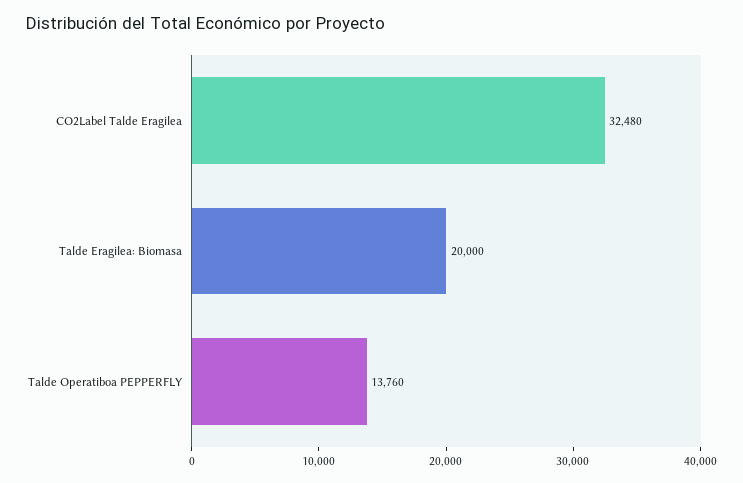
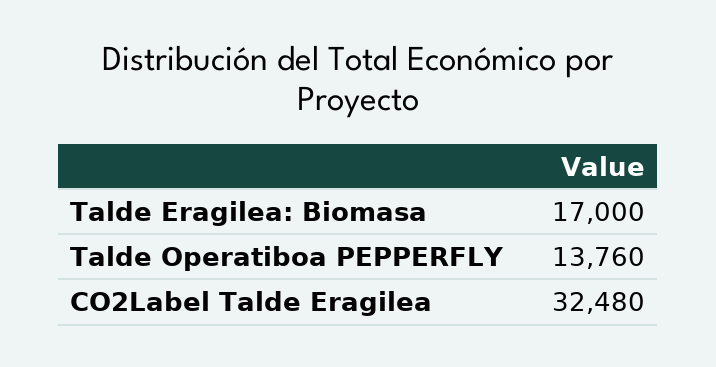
Talde Eragilea: Biomasa: 20000 -> 17000

